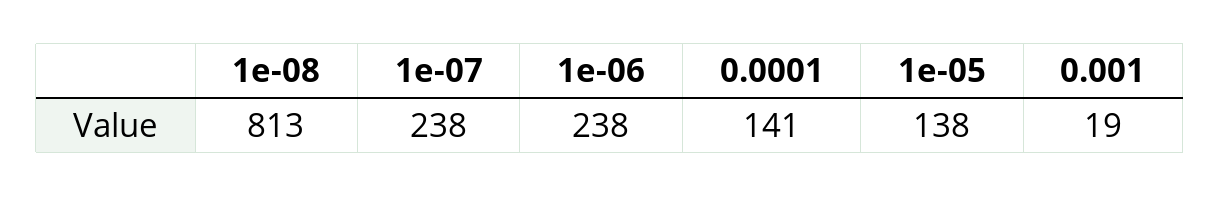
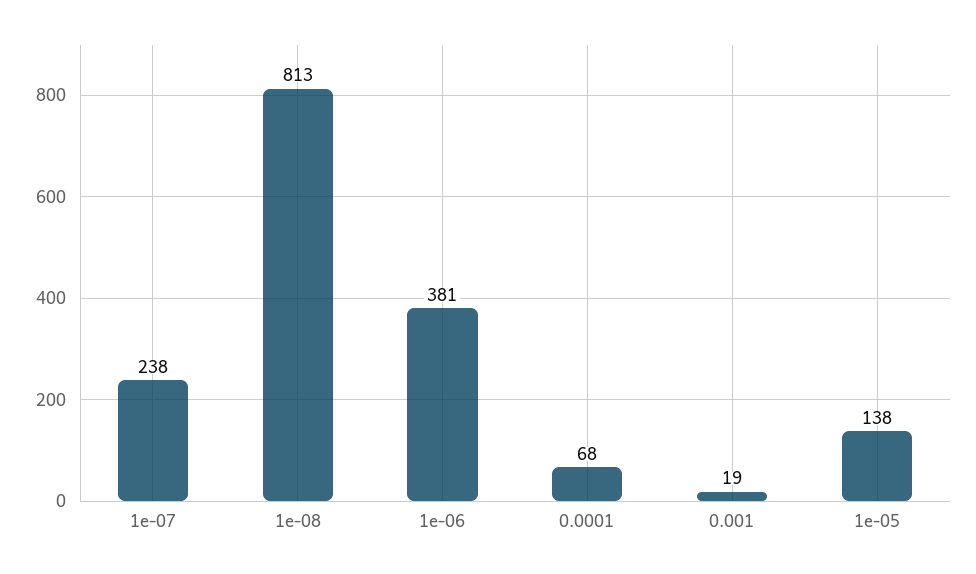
1e-06: 238 -> 381
0.0001: 141 -> 68

